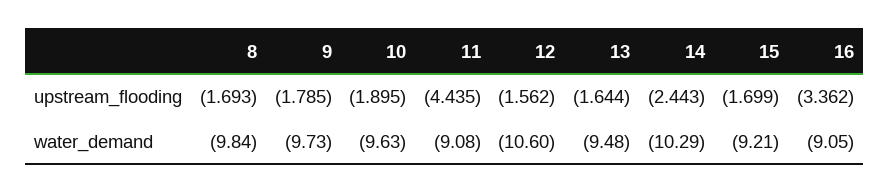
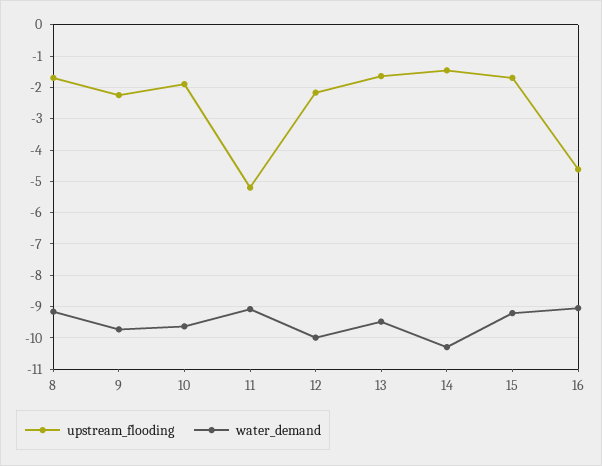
upstream_flooding, 9: -1.785 -> -2.2
upstream_flooding, 11: -4.435 -> -5.2
upstream_flooding, 12: -1.562 -> -2.2
upstream_flooding, 14: -2.443 -> -1.4
upstream_flooding, 16: -3.362 -> -4.6
water_demand, 8: -9.84 -> -9.2
water_demand, 12: -10.6 -> -10

